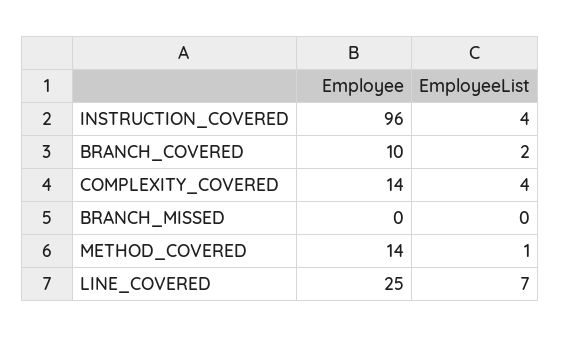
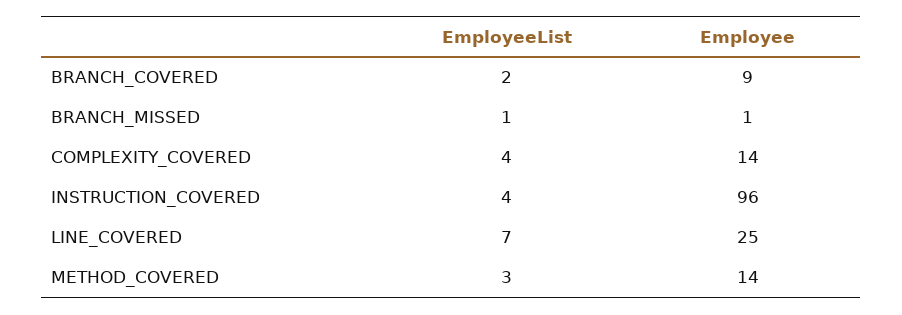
Employee, BRANCH_COVERED: 10 -> 9
Employee, BRANCH_MISSED: 0 -> 1
EmployeeList, BRANCH_MISSED: 0 -> 1
EmployeeList, METHOD_COVERED: 1 -> 3

